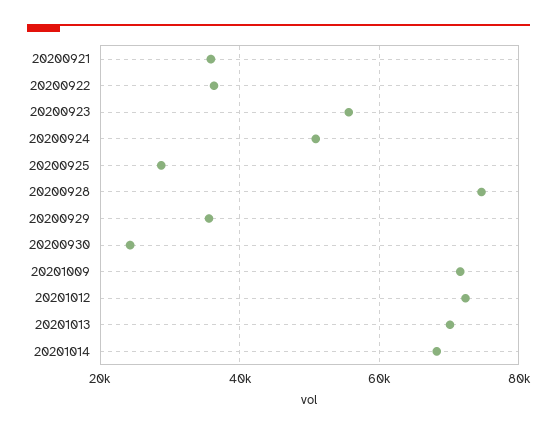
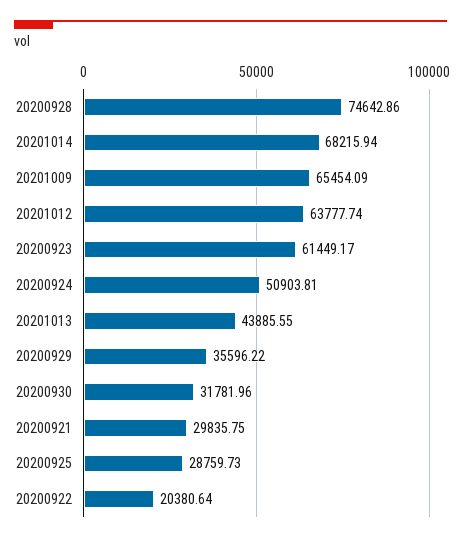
20200921: 36000 -> 29835.75
20200922: 36000 -> 20380.64
20200923: 56000 -> 61449.17
20200930: 24000 -> 31781.96
20201009: 72000 -> 65454.09
20201012: 72000 -> 63777.74
20201013: 70000 -> 43885.55

